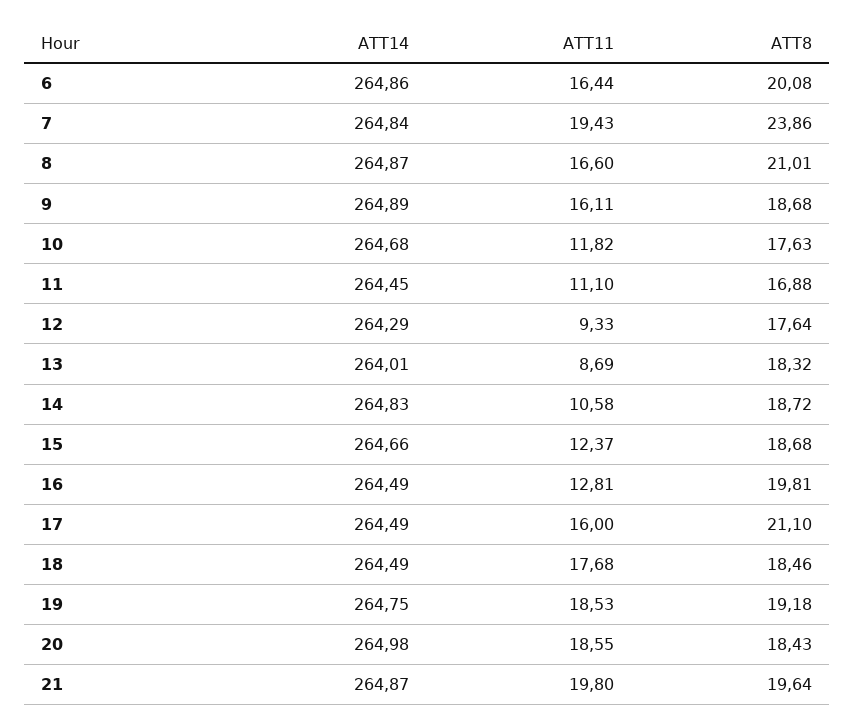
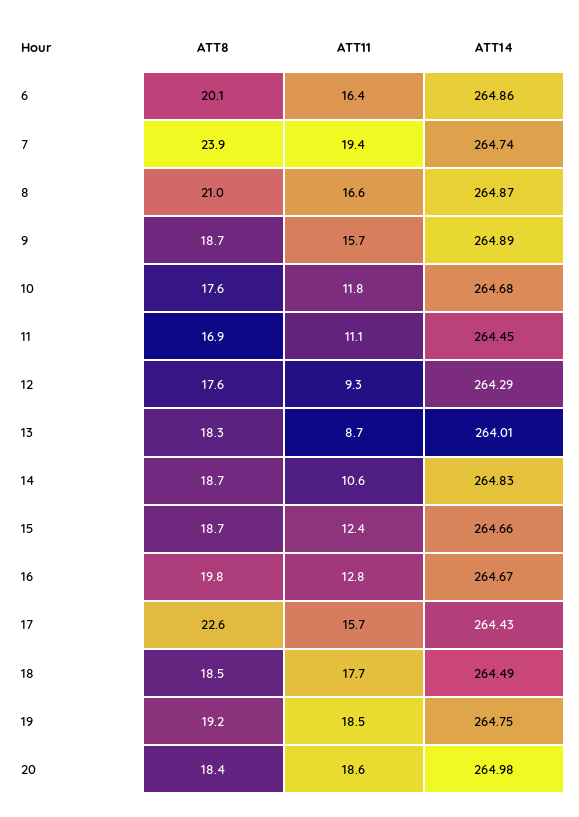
ATT14, 7: 264.84 -> 264.74
ATT11, 9: 16.11 -> 15.7
ATT14, 16: 264.49 -> 264.67
ATT14, 17: 264.49 -> 264.43
ATT11, 17: 16 -> 15.7
ATT8, 17: 21.1 -> 22.6
ATT14, 21: 264.87 -> none
ATT11, 21: 19.8 -> none
ATT8, 21: 19.64 -> none

